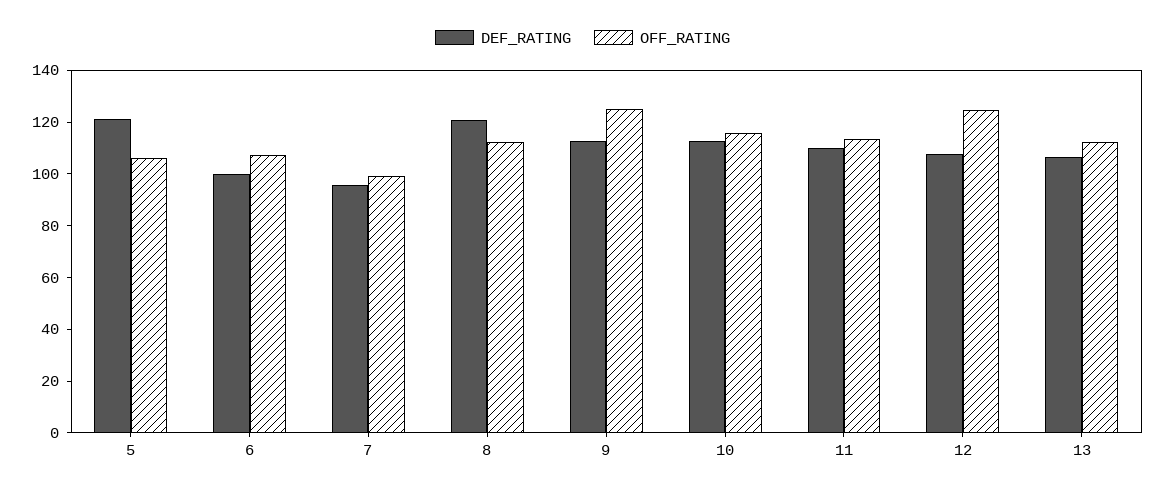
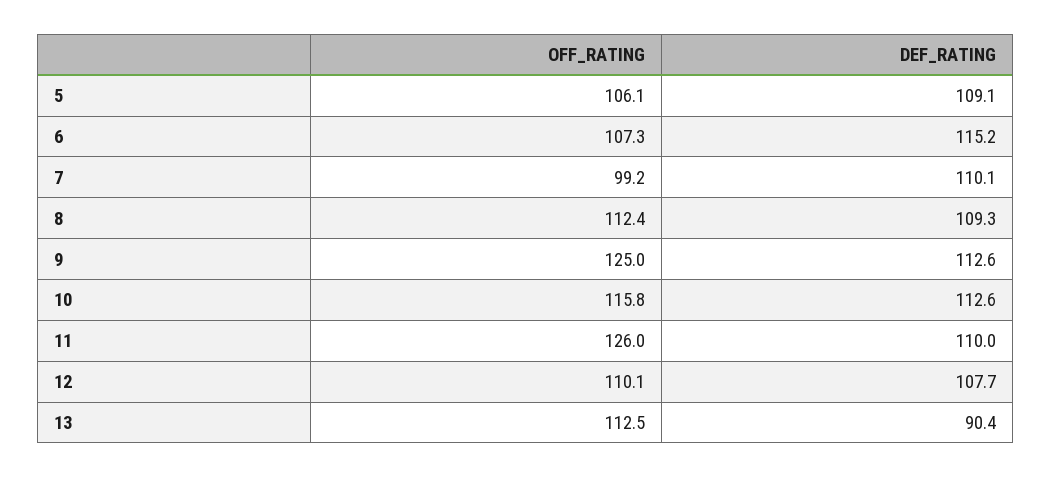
DEF_RATING, 5: 120 -> 109.1
DEF_RATING, 6: 100 -> 115.2
DEF_RATING, 7: 95 -> 110.1
DEF_RATING, 8: 120 -> 109.3
OFF_RATING, 11: 115 -> 126
OFF_RATING, 12: 125 -> 110.1
DEF_RATING, 13: 105 -> 90.4

